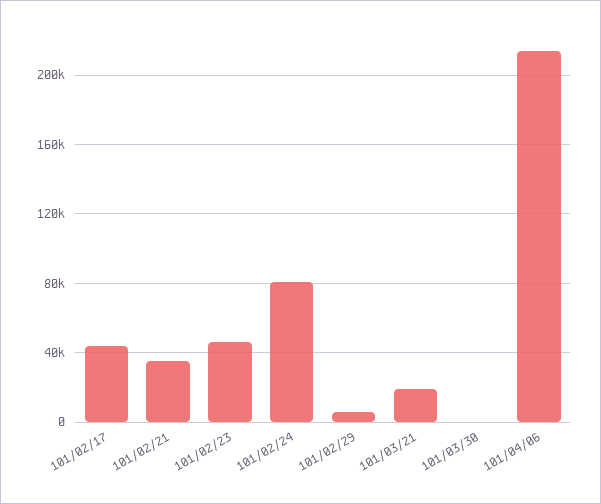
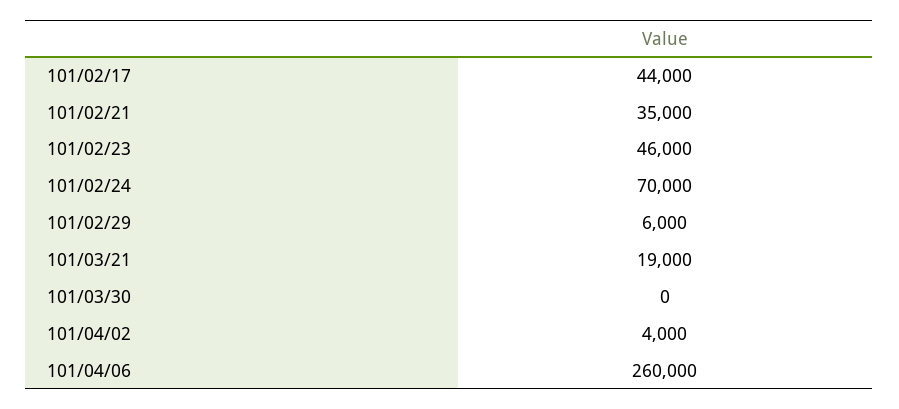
101/02/24: 80000 -> 70000
101/04/06: 215000 -> 260000
101/04/02: none -> 4000

